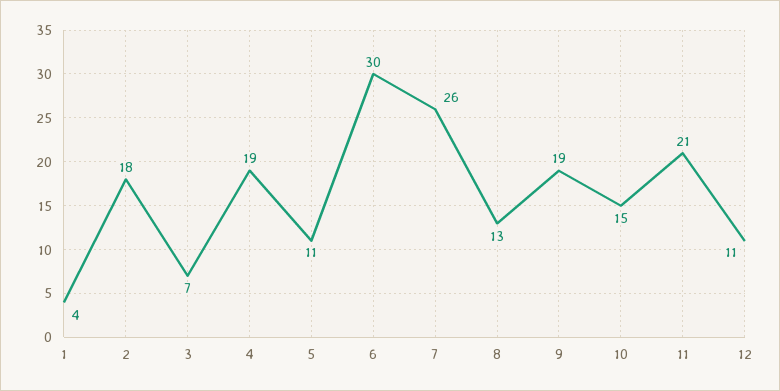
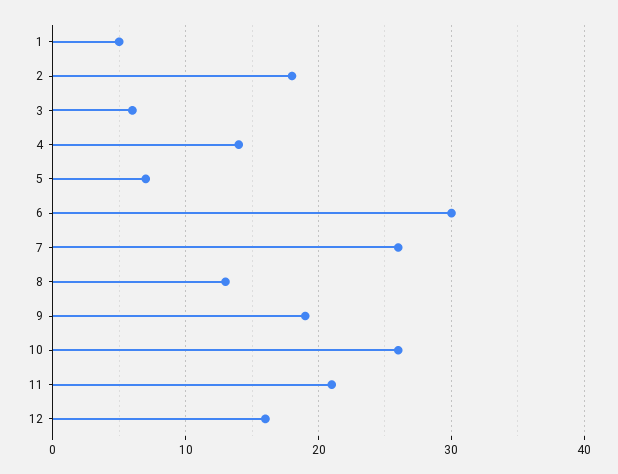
1: 4 -> 5
3: 7 -> 6
4: 19 -> 14
5: 11 -> 7
10: 15 -> 26
12: 11 -> 16

